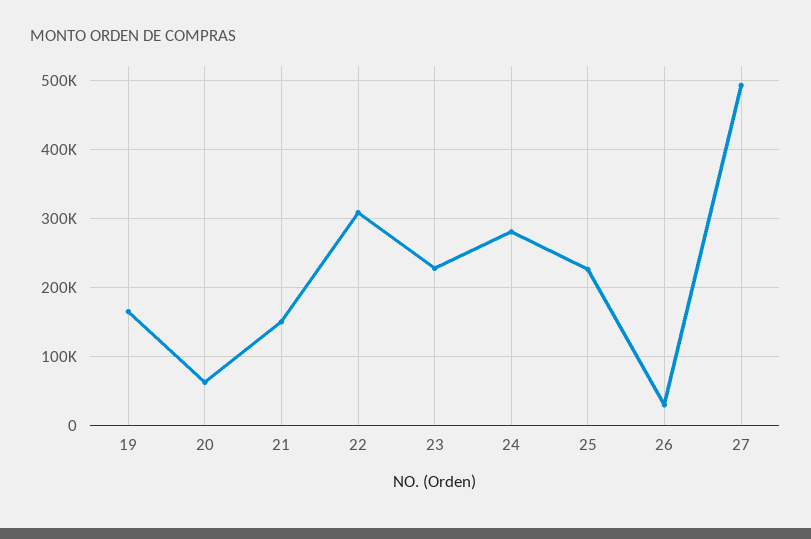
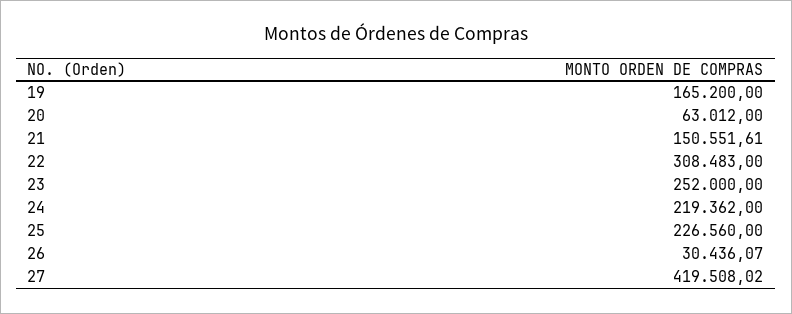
23: 230000 -> 252000
24: 280000 -> 219362
27: 490000 -> 419508.02

